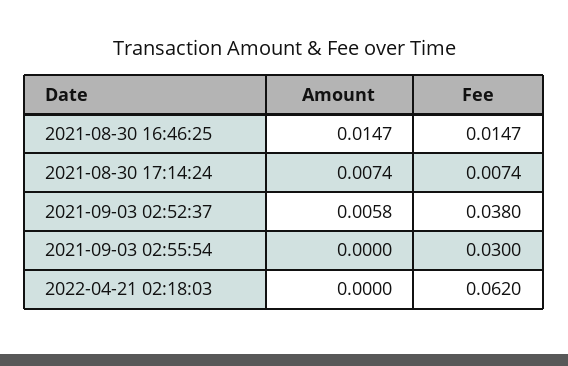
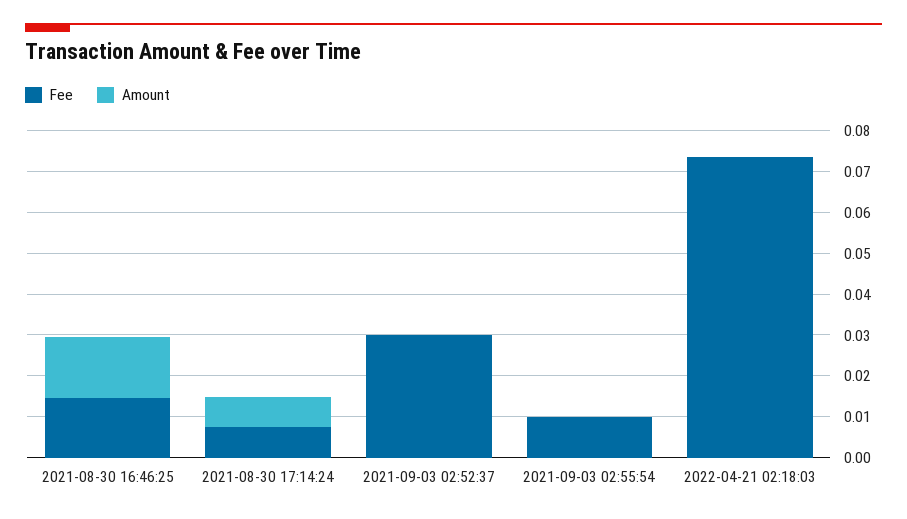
Amount, 2021-09-03 02:52:37: 0.0058 -> 0
Fee, 2021-09-03 02:52:37: 0.038 -> 0.03
Fee, 2021-09-03 02:55:54: 0.03 -> 0.01
Fee, 2022-04-21 02:18:03: 0.062 -> 0.074

